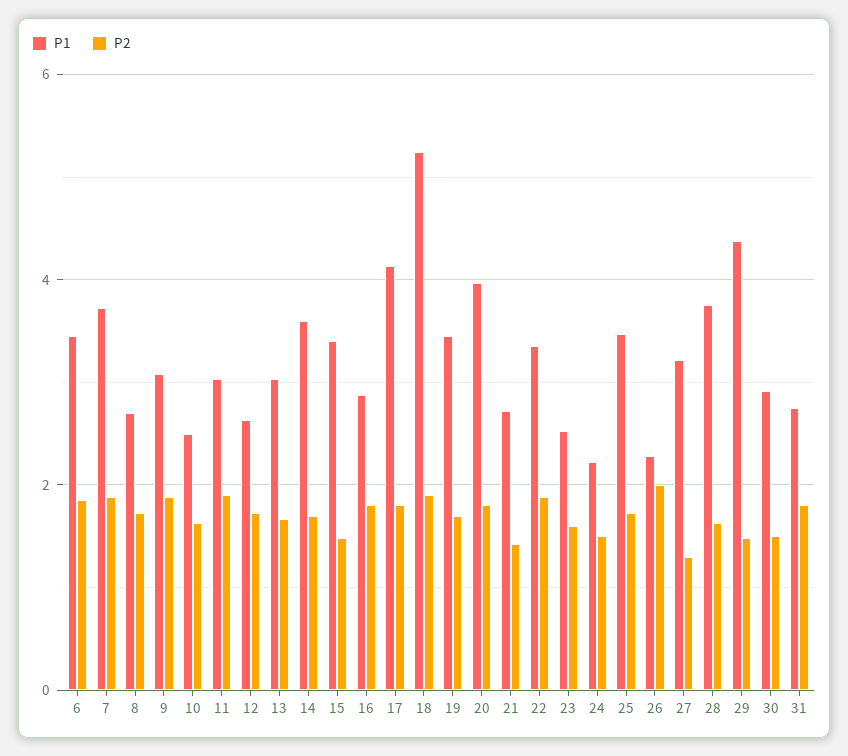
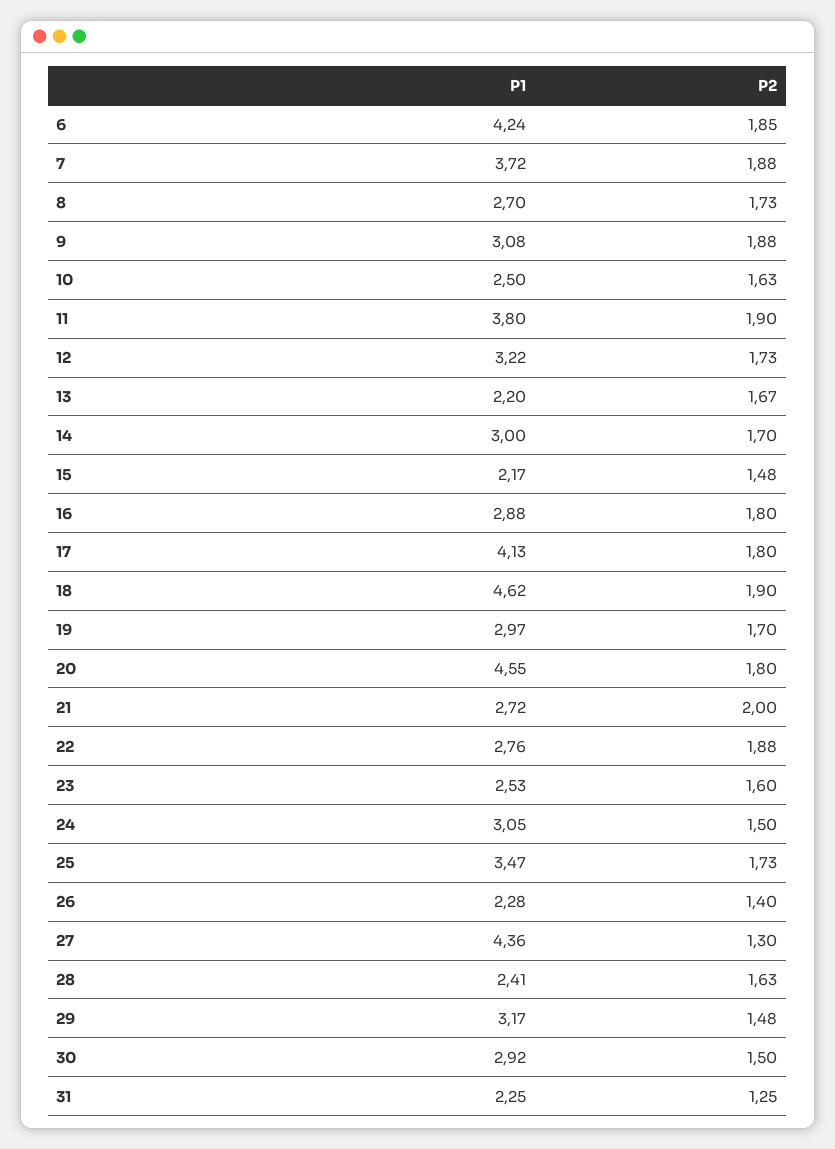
P1, 6: 3.4 -> 4.24
P1, 11: 3 -> 3.8
P1, 12: 2.6 -> 3.22
P1, 13: 3 -> 2.2
P1, 14: 3.6 -> 3
P1, 15: 3.4 -> 2.17
P1, 18: 5.2 -> 4.62
P1, 19: 3.4 -> 2.97
P1, 20: 4 -> 4.55
P2, 21: 1.4 -> 2
P1, 22: 3.4 -> 2.76
P1, 24: 2.2 -> 3.05
P2, 26: 2 -> 1.4
P1, 27: 3.2 -> 4.36
P1, 28: 3.8 -> 2.41
P1, 29: 4.4 -> 3.17
P1, 31: 2.8 -> 2.25
P2, 31: 1.8 -> 1.25

